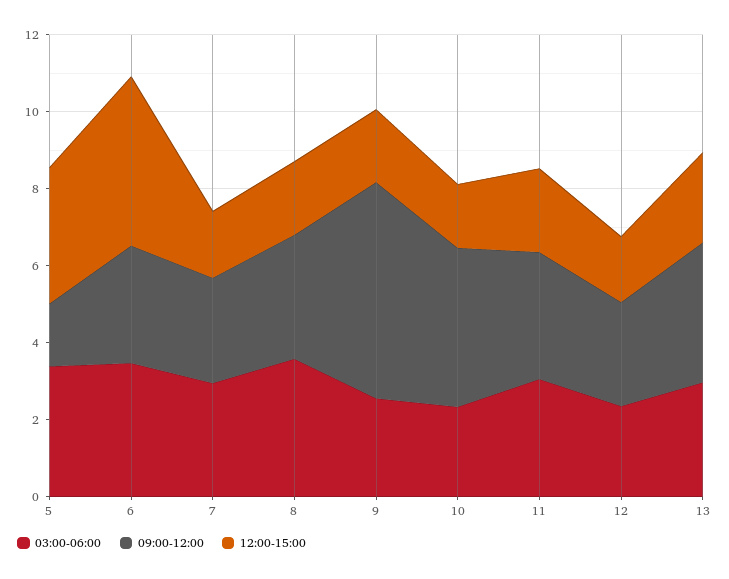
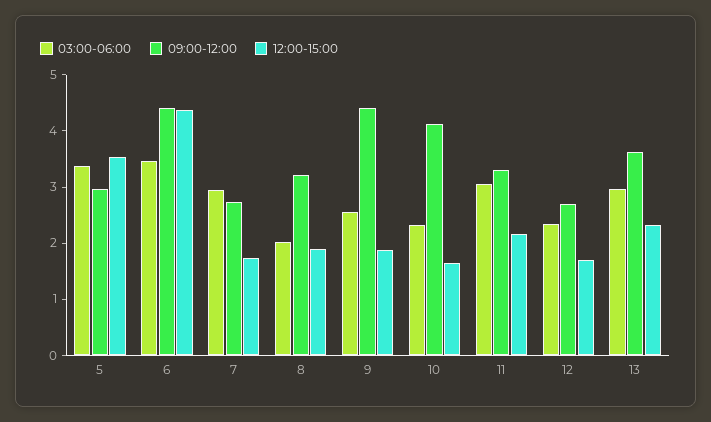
09:00-12:00, 5: 1.5 -> 3
09:00-12:00, 6: 3 -> 4.4
03:00-06:00, 8: 3.5 -> 2
09:00-12:00, 9: 5.5 -> 4.4

